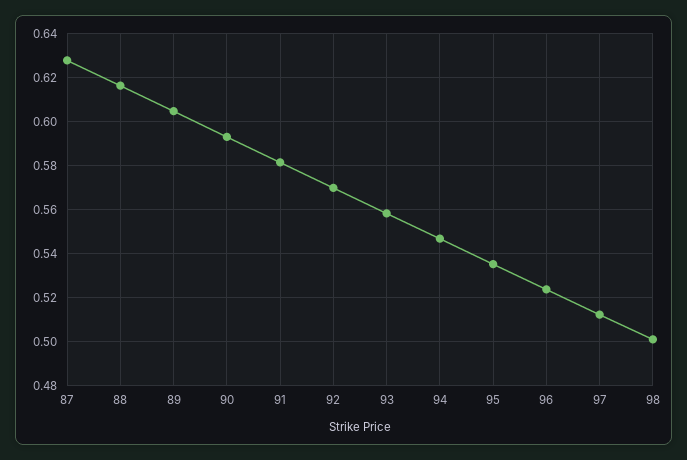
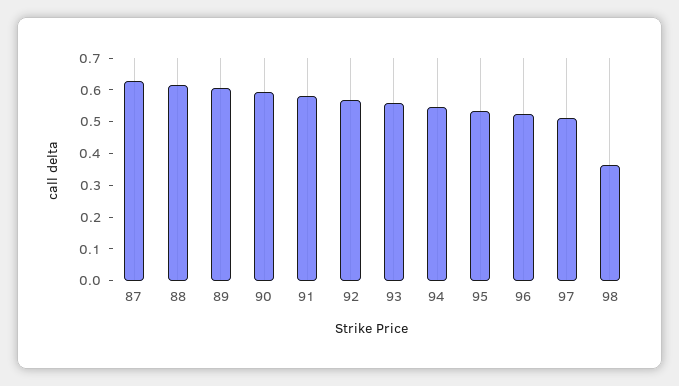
98: 0.5 -> 0.35

